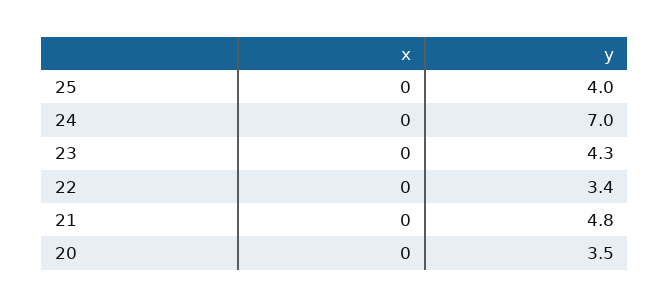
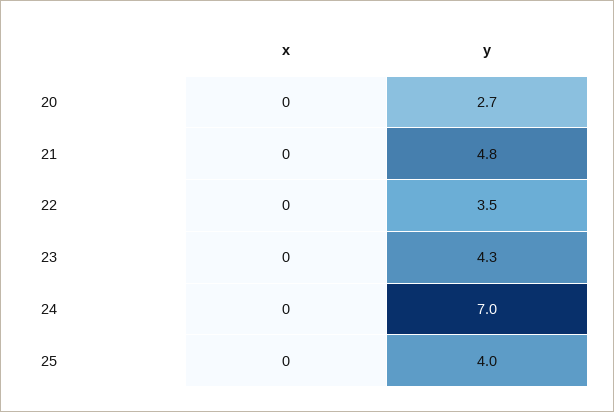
y, 22: 3.4 -> 3.5
y, 20: 3.5 -> 2.7

